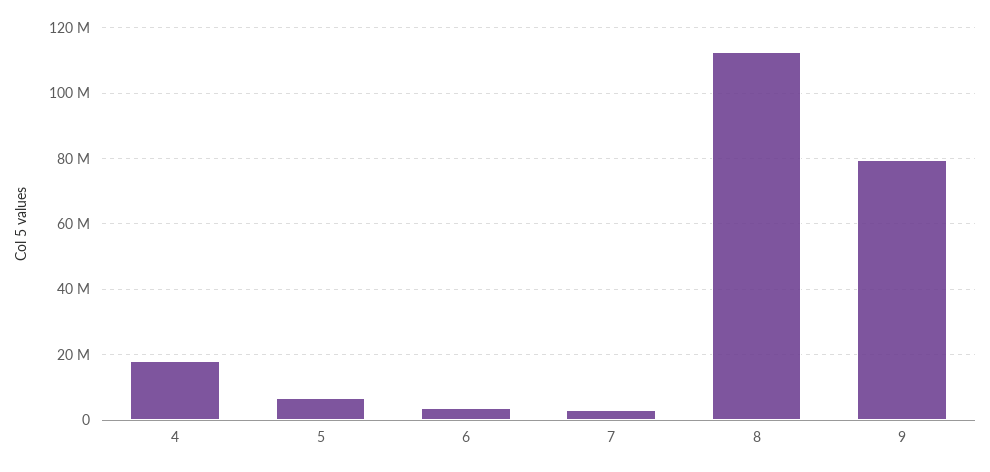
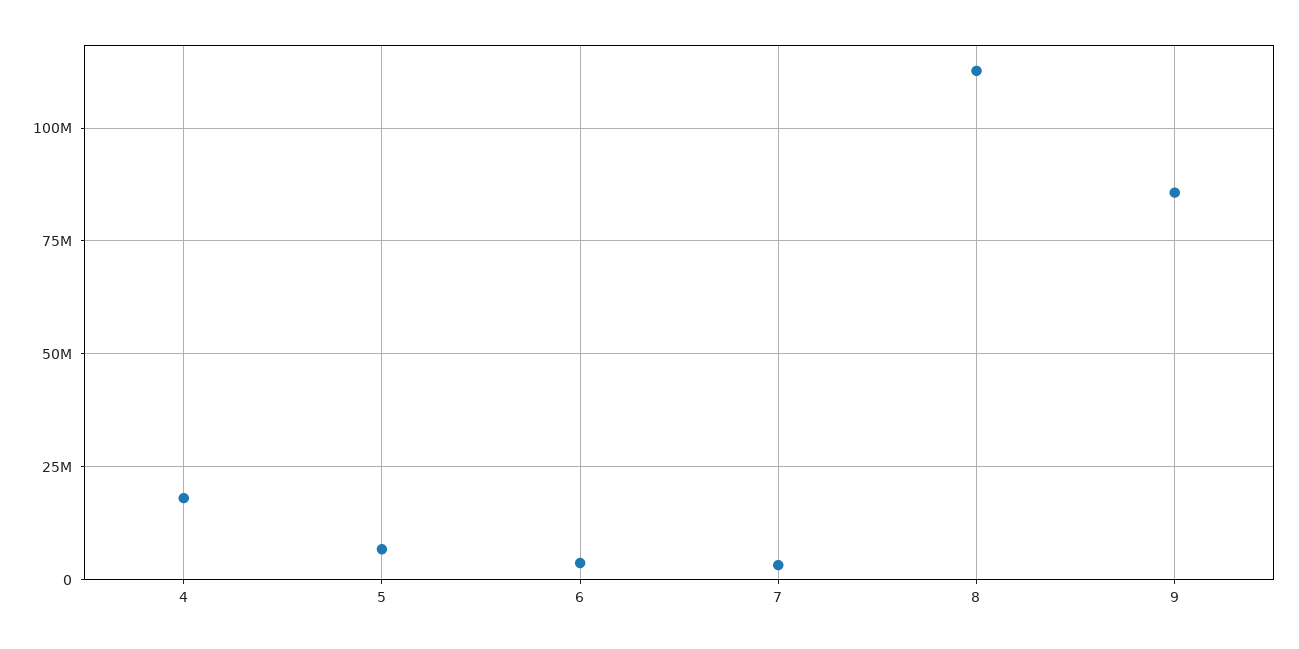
9: 80000000 -> 85000000

